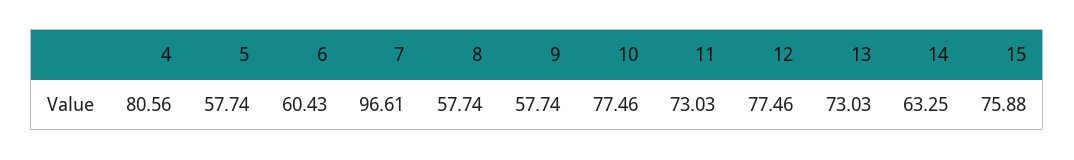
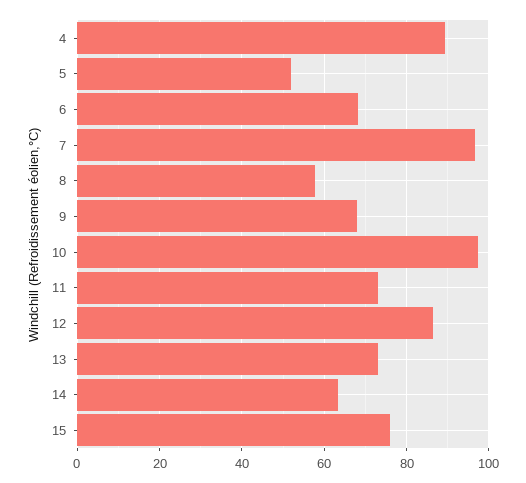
4: 80.56 -> 90
5: 57.74 -> 52
6: 60.43 -> 68
9: 57.74 -> 68
10: 77.46 -> 98
12: 77.46 -> 86

